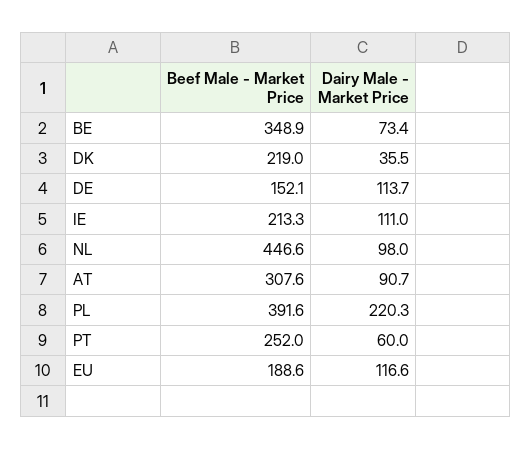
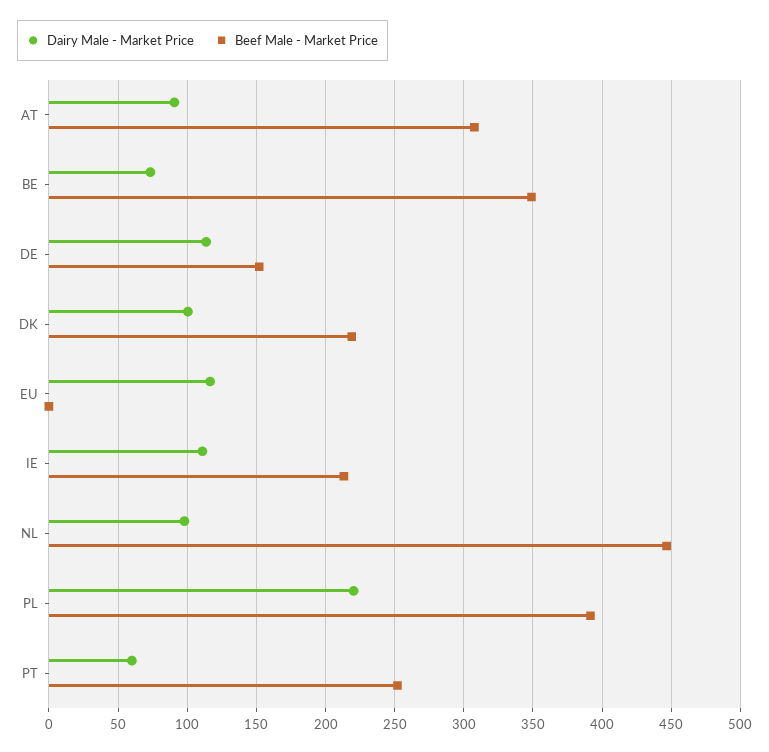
Dairy Male - Market Price, DK: 35.5 -> 100
Beef Male - Market Price, EU: 188.6 -> 0

